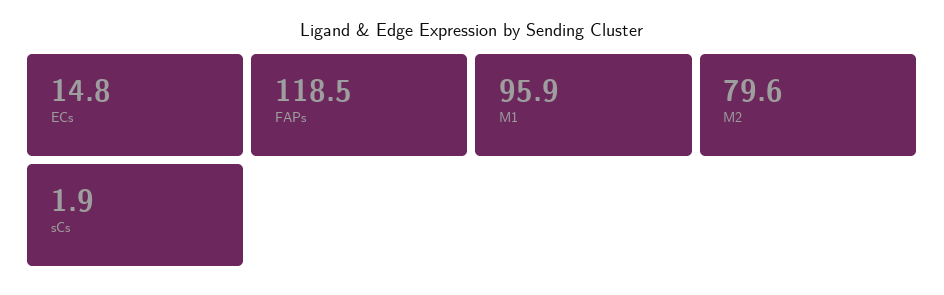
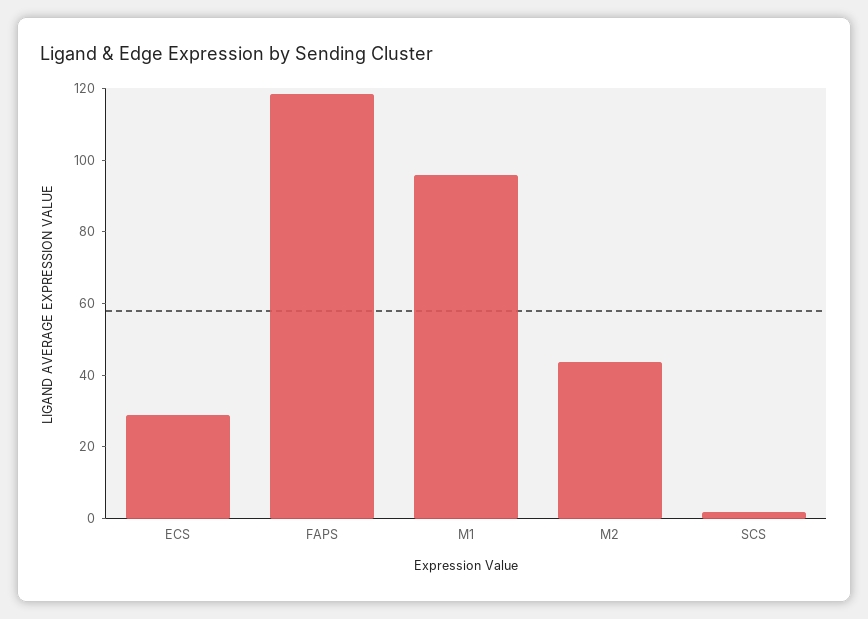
ECs: 14.8 -> 30
M2: 79.6 -> 45

